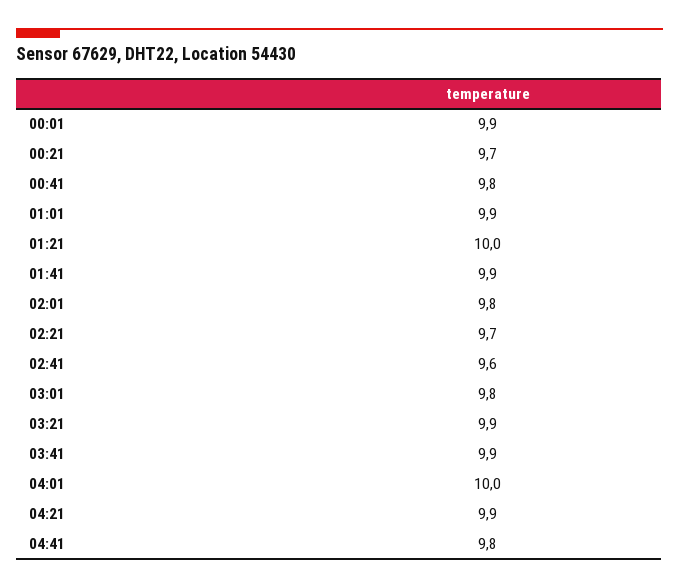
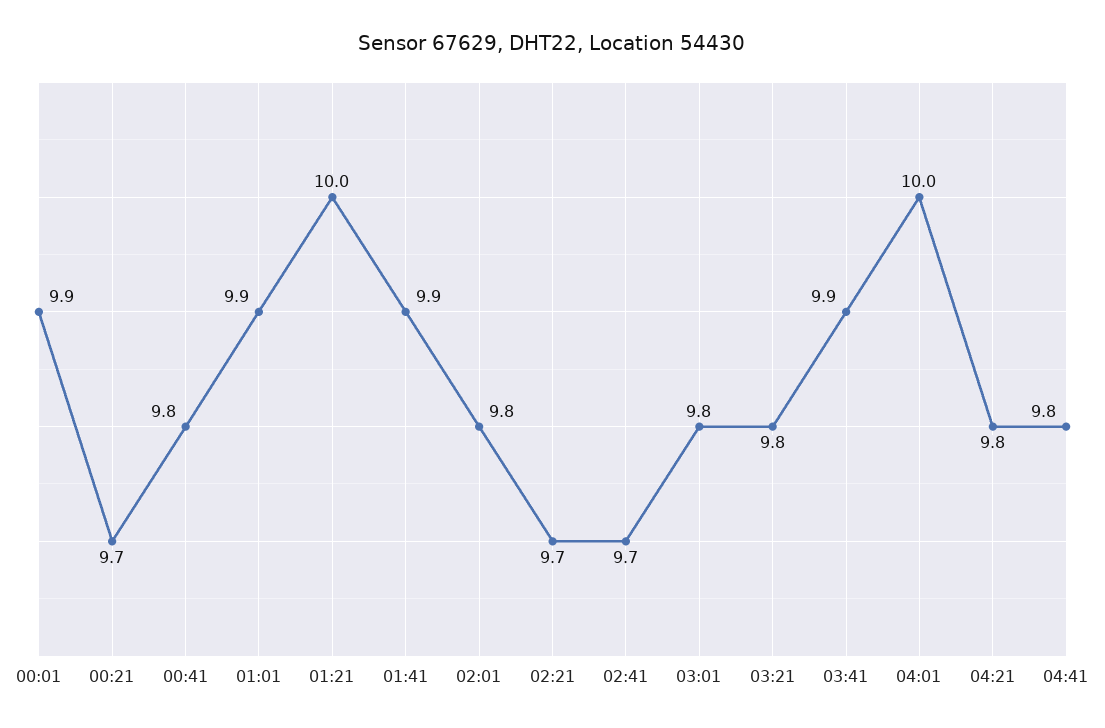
02:41: 9.6 -> 9.7
03:21: 9.9 -> 9.8
04:21: 9.9 -> 9.8

